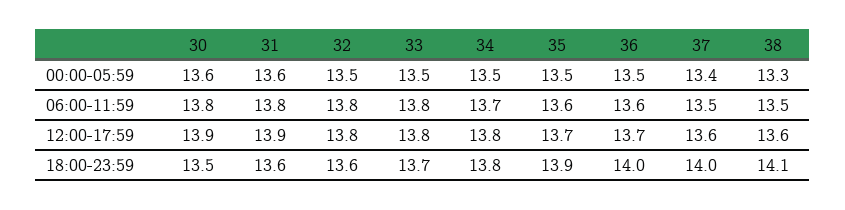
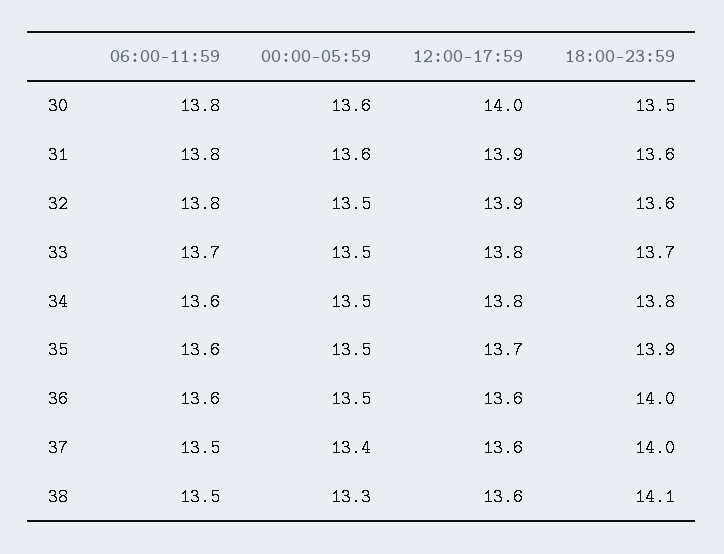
33, 06:00-11:59: 13.8 -> 13.7
34, 06:00-11:59: 13.7 -> 13.6
30, 12:00-17:59: 13.9 -> 14
32, 12:00-17:59: 13.8 -> 13.9
36, 12:00-17:59: 13.7 -> 13.6

